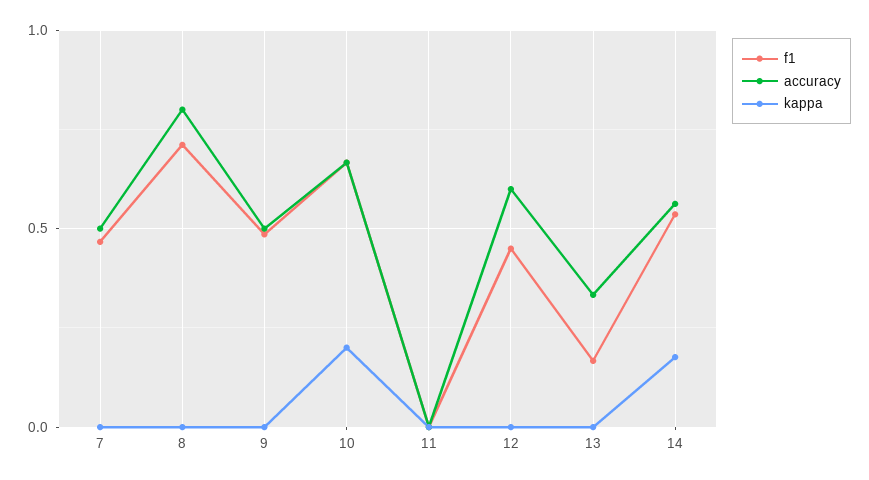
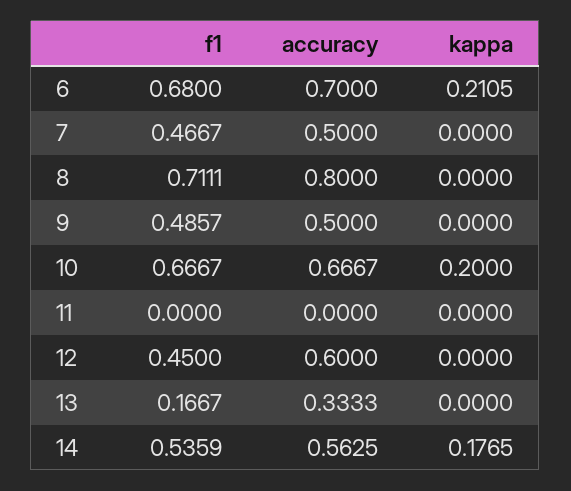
f1, 6: none -> 0.68
accuracy, 6: none -> 0.7
kappa, 6: none -> 0.2105

